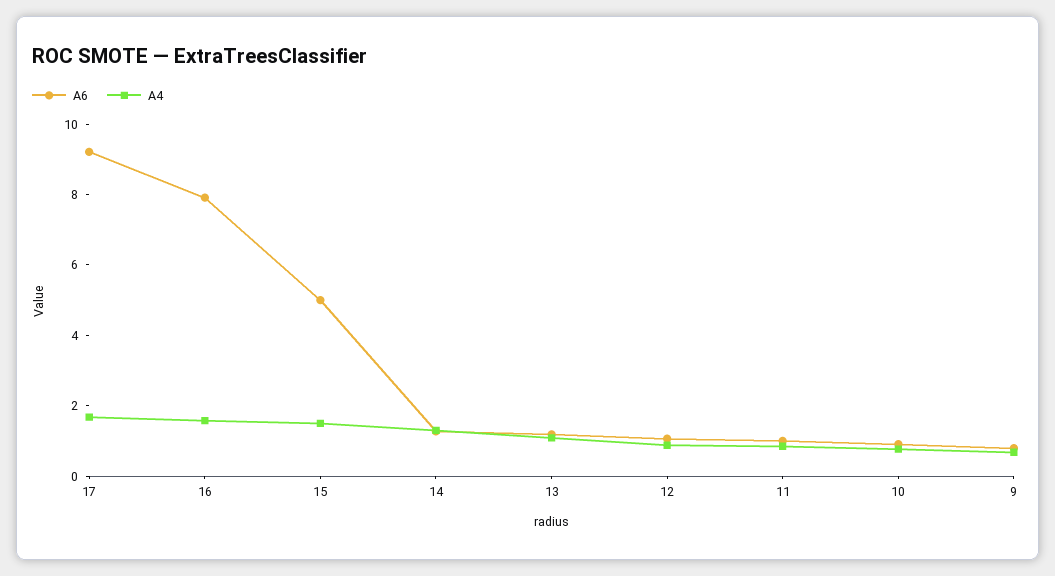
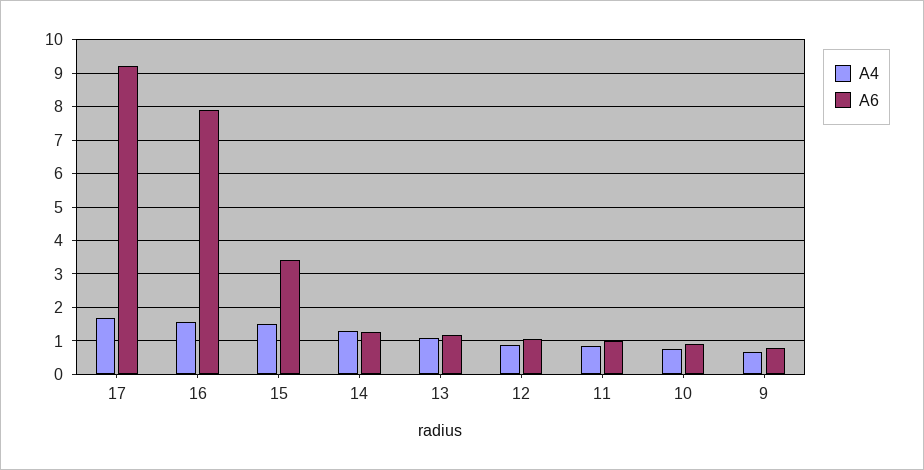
A6, 15: 5 -> 3.4

